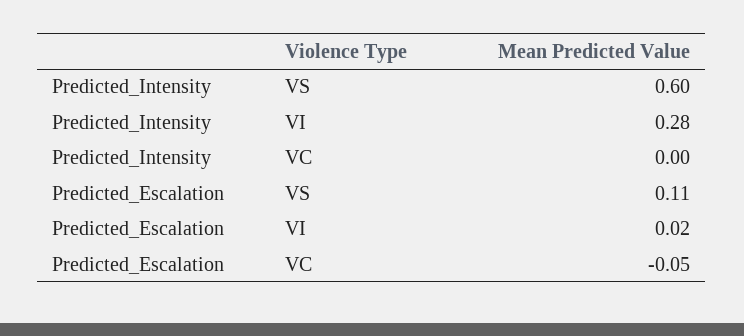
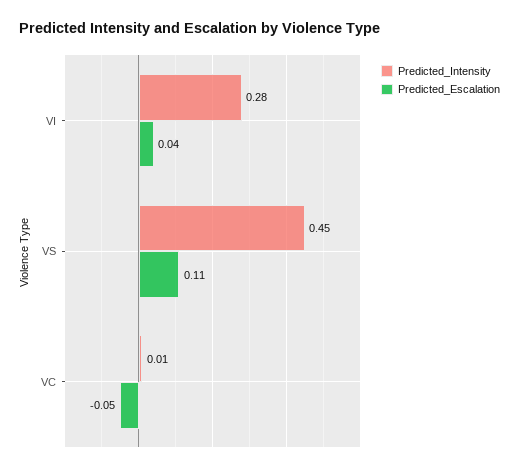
Predicted_Intensity, VS: 0.6 -> 0.45
Predicted_Intensity, VC: 0 -> 0.01
Predicted_Escalation, VI: 0.02 -> 0.04

